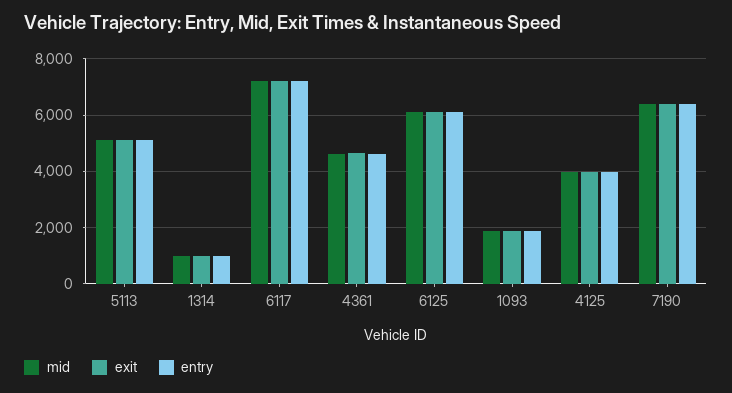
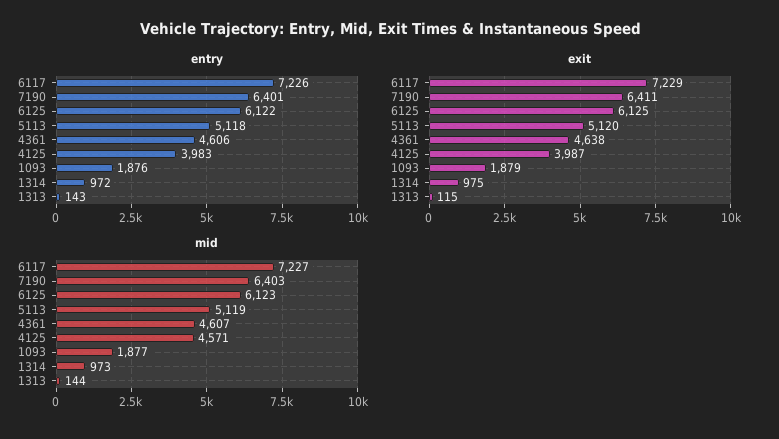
mid, 4125: 4000 -> 4571
entry, 1313: none -> 143
exit, 1313: none -> 115
mid, 1313: none -> 144

